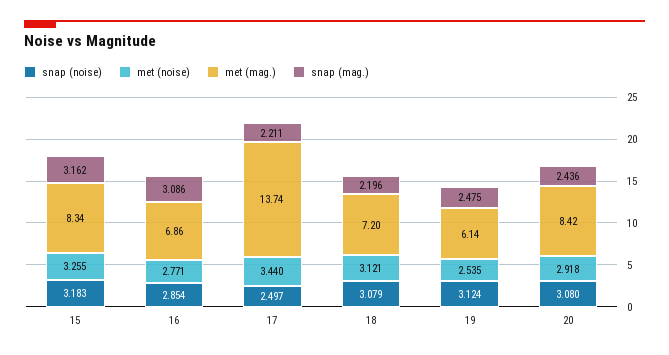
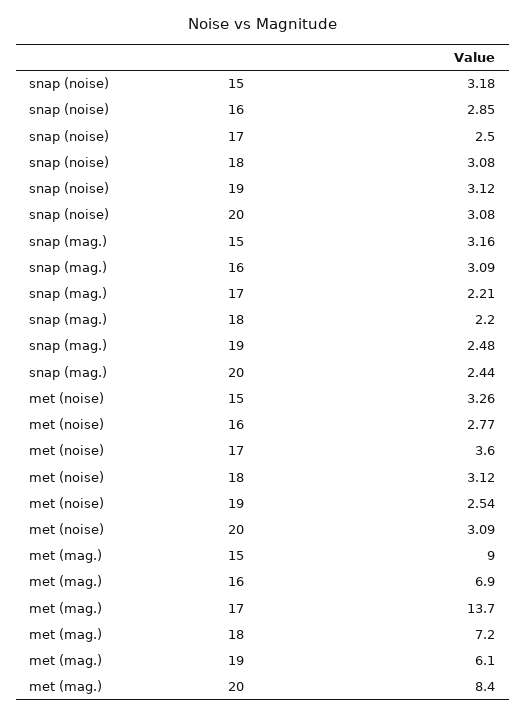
met (mag.), 15: 8.34 -> 9
met (noise), 17: 3.44 -> 3.6
met (noise), 20: 2.918 -> 3.09

